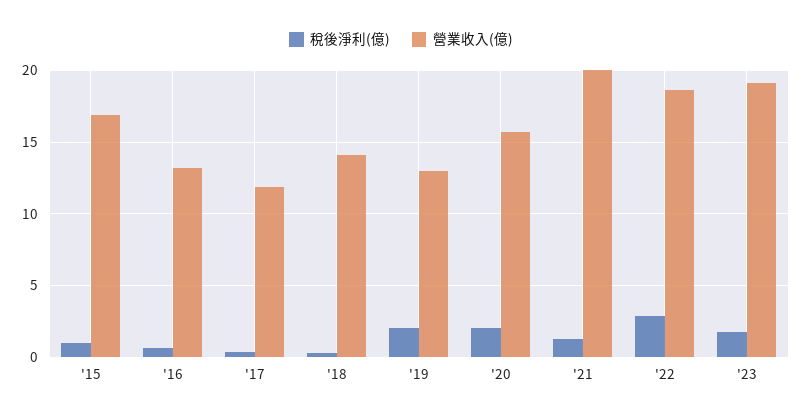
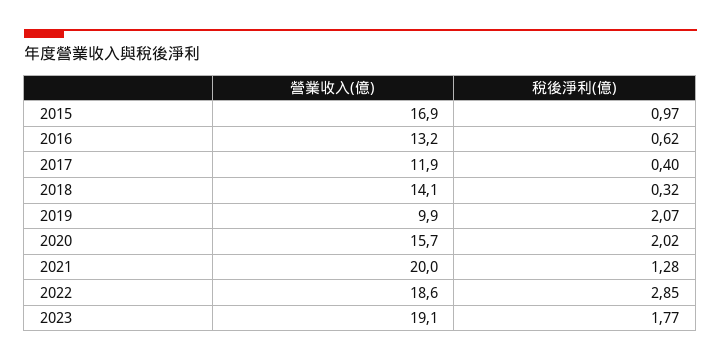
營業收入(億), '19: 13 -> 9.9

